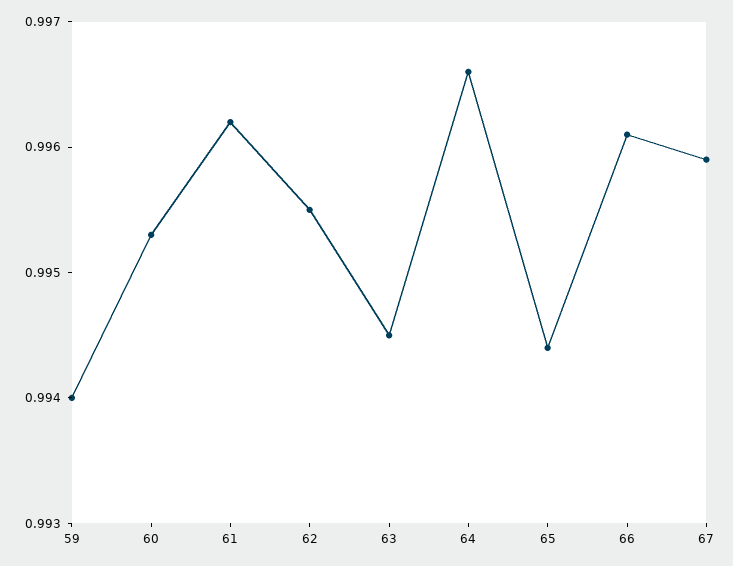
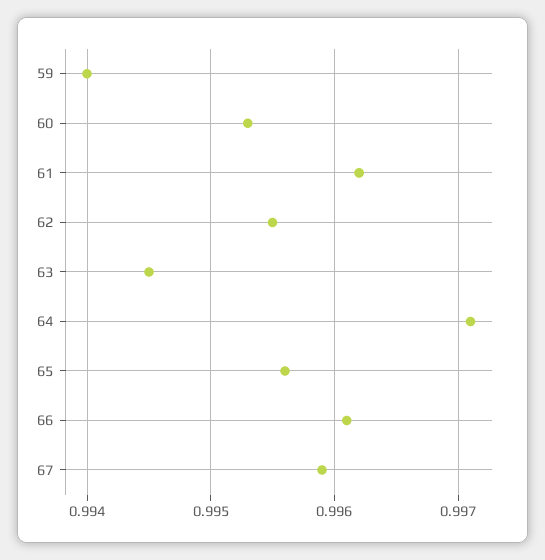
64: 0.9966 -> 0.9971
65: 0.9944 -> 0.9956

